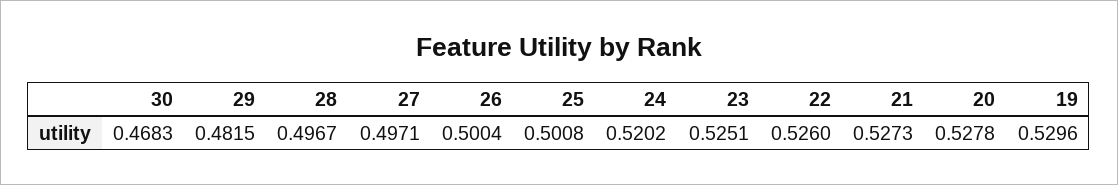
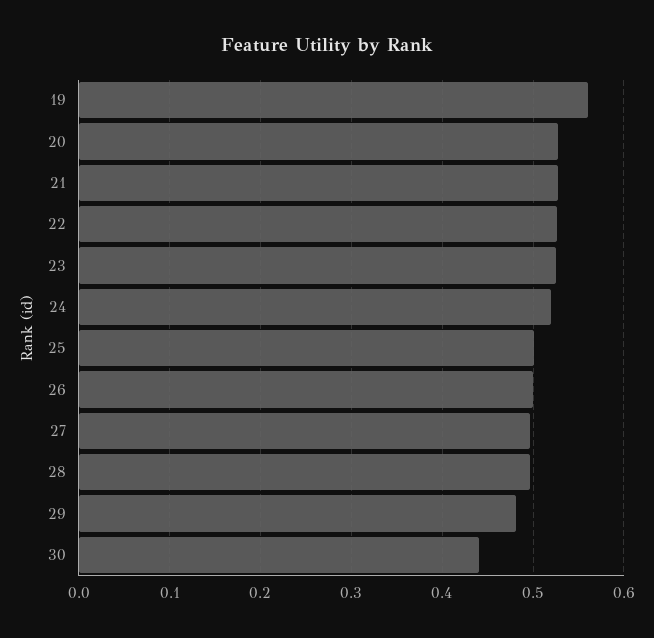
30: 0.4683 -> 0.44
19: 0.5296 -> 0.56

